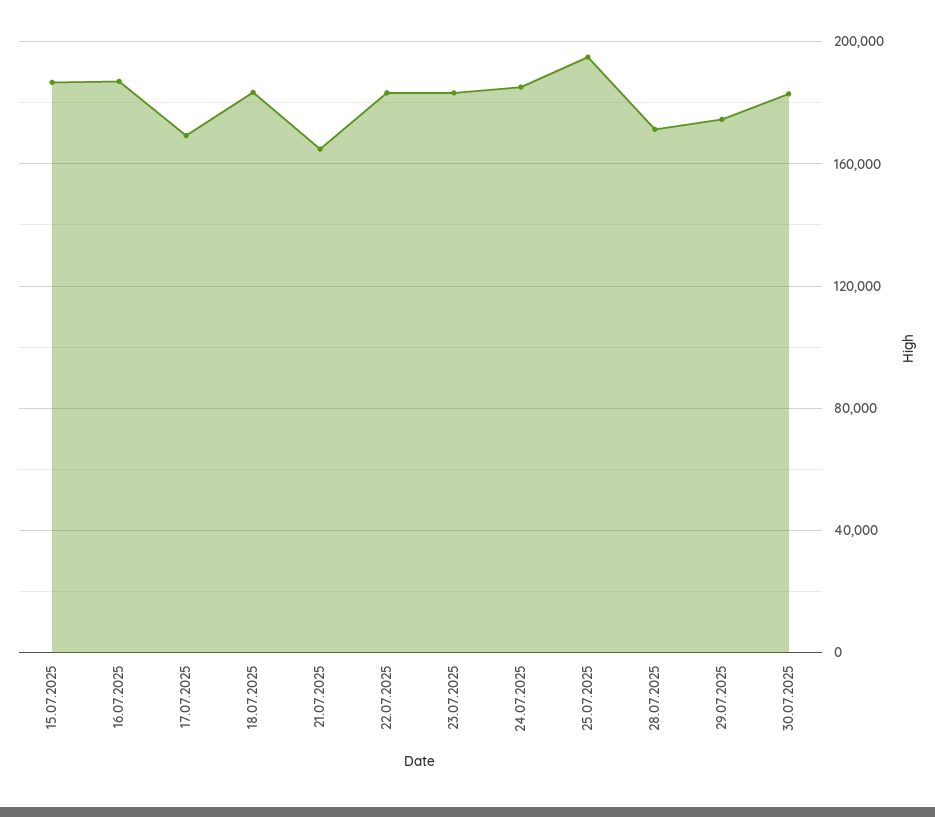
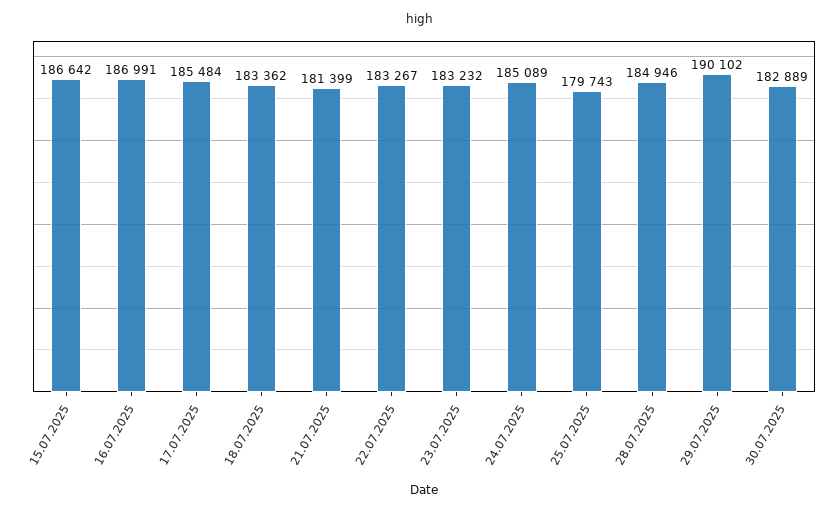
17.07.2025: 170000 -> 185484
21.07.2025: 165000 -> 181399
25.07.2025: 195000 -> 179743
28.07.2025: 170000 -> 184946
29.07.2025: 175000 -> 190102

